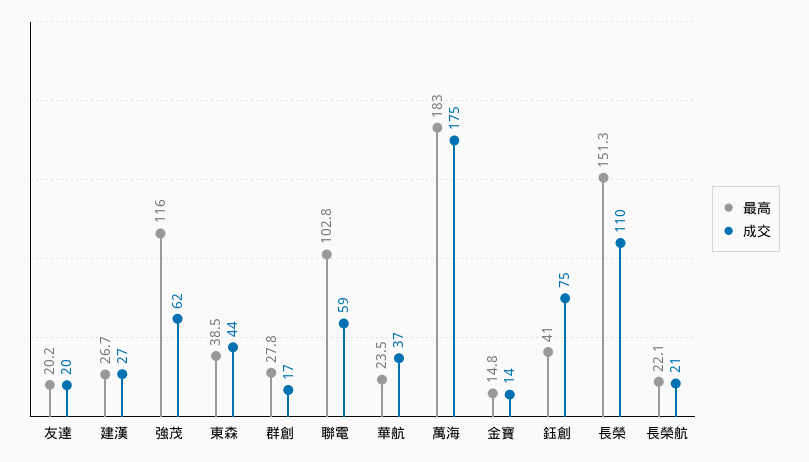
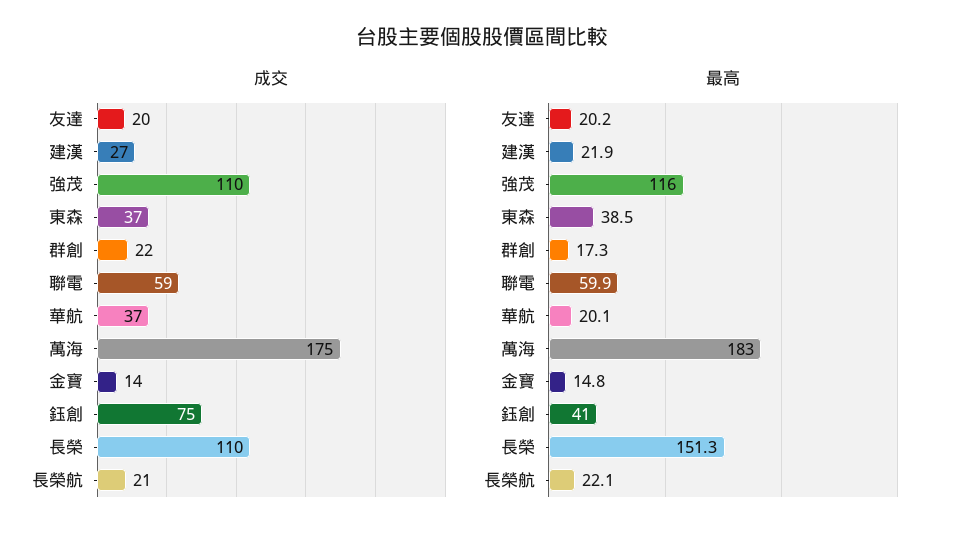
最高, 建漢: 26.7 -> 21.9
成交, 強茂: 62 -> 110
成交, 東森: 44 -> 37
最高, 群創: 27.8 -> 17.3
成交, 群創: 17 -> 22
最高, 聯電: 102.8 -> 59.9
最高, 華航: 23.5 -> 20.1

